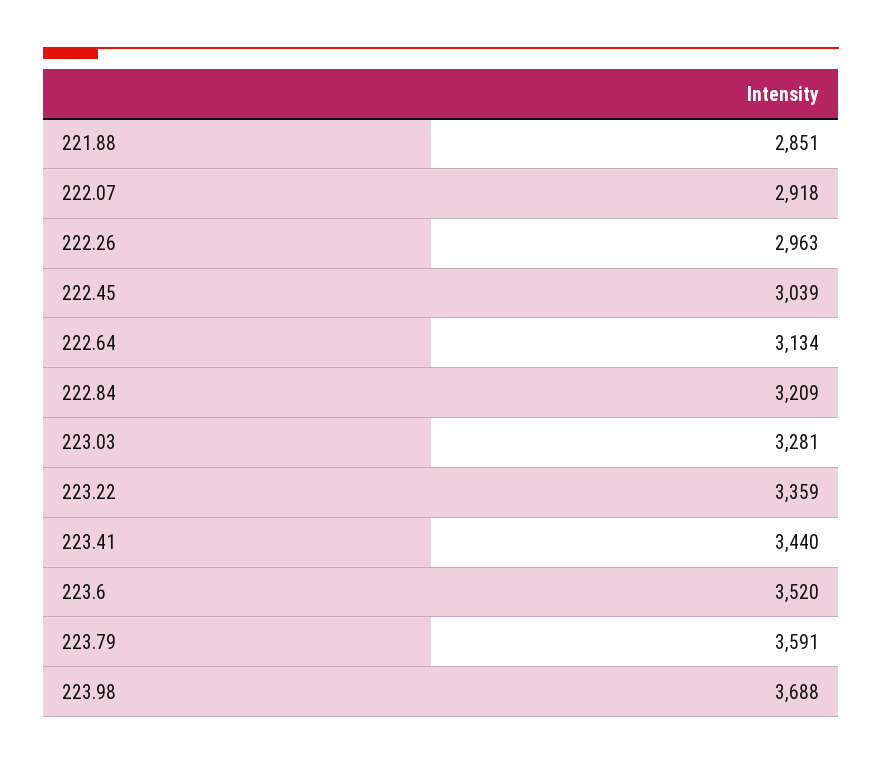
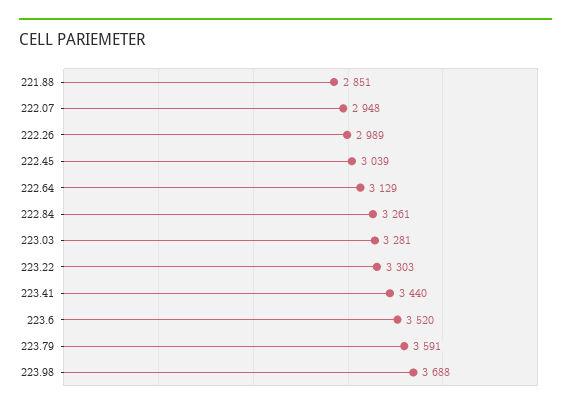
222.07: 2918 -> 2948
222.26: 2963 -> 2989
222.64: 3134 -> 3129
222.84: 3209 -> 3261
223.22: 3359 -> 3303

